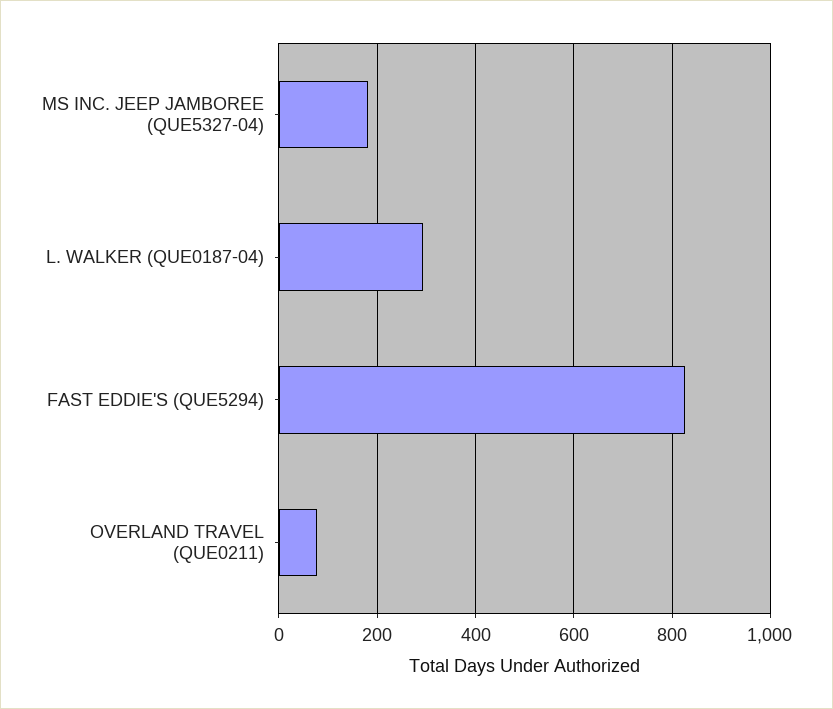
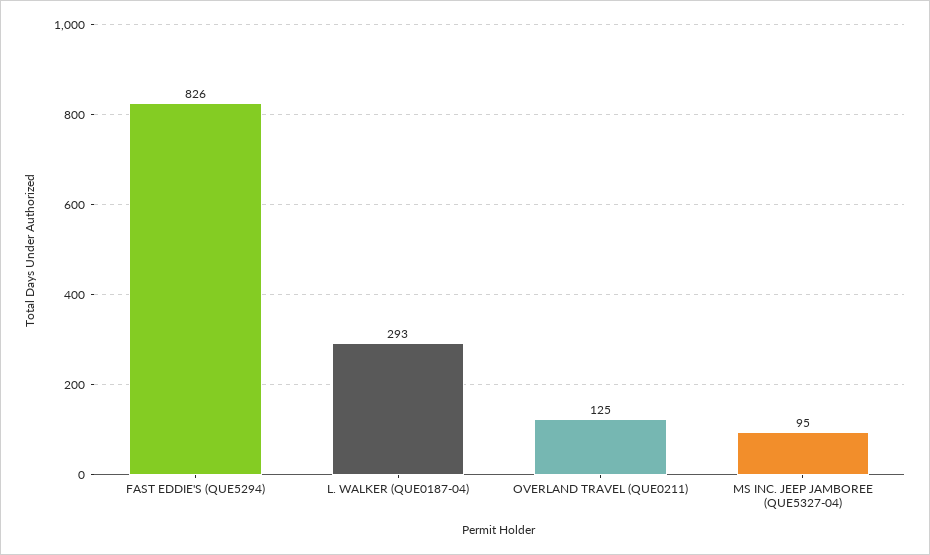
MS INC. JEEP JAMBOREE (QUE5327-04): 180 -> 95
OVERLAND TRAVEL (QUE0211): 80 -> 125

